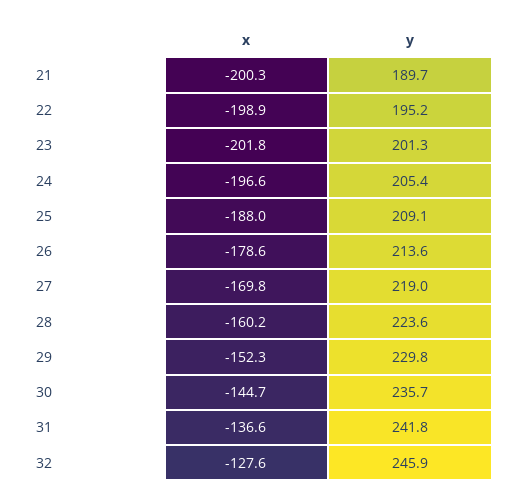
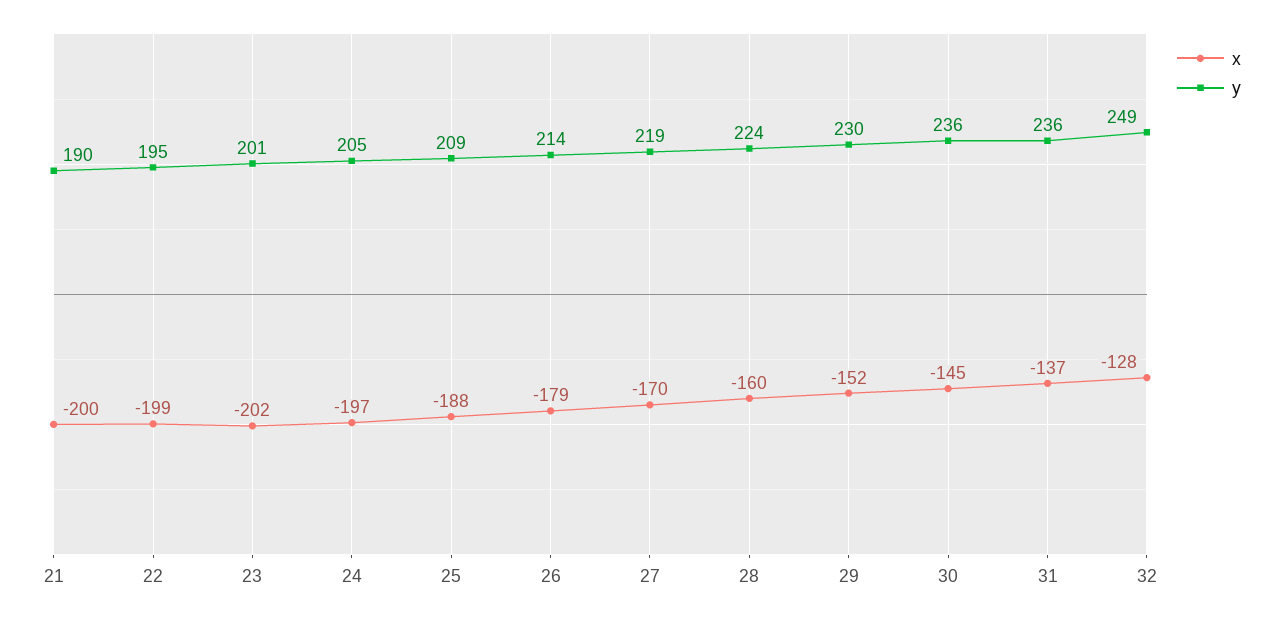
y, 31: 241.8 -> 236
y, 32: 245.9 -> 249

